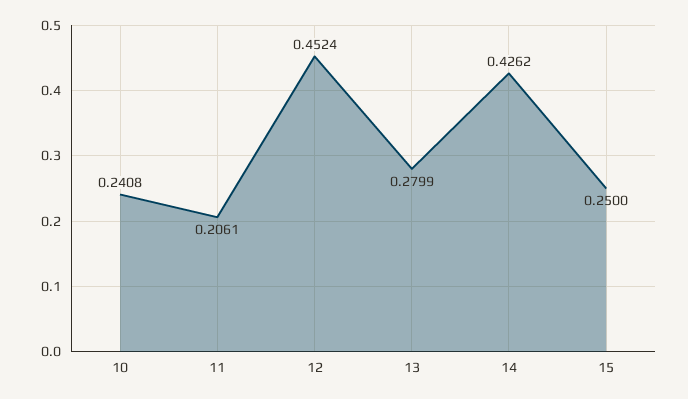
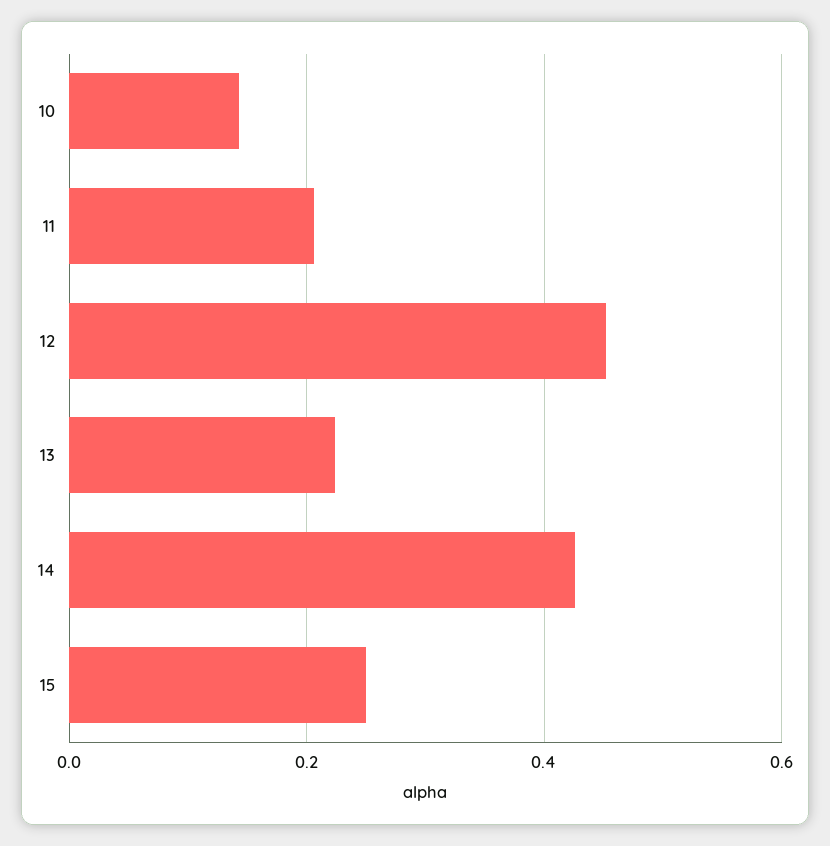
10: 0.2408 -> 0.14
13: 0.2799 -> 0.22

